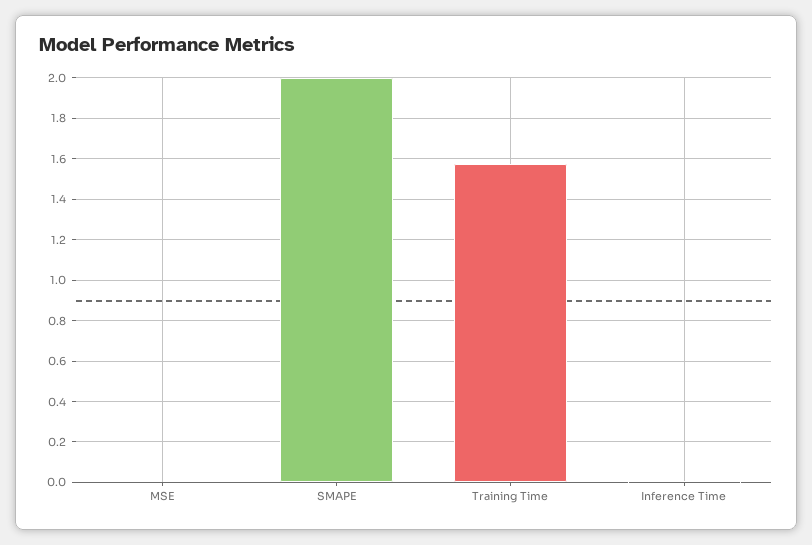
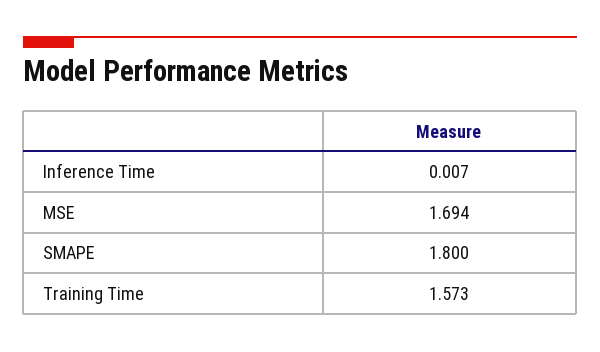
MSE: 0 -> 1.694
SMAPE: 2 -> 1.8

